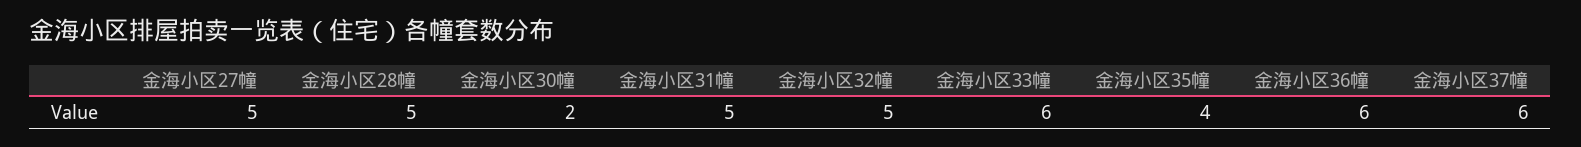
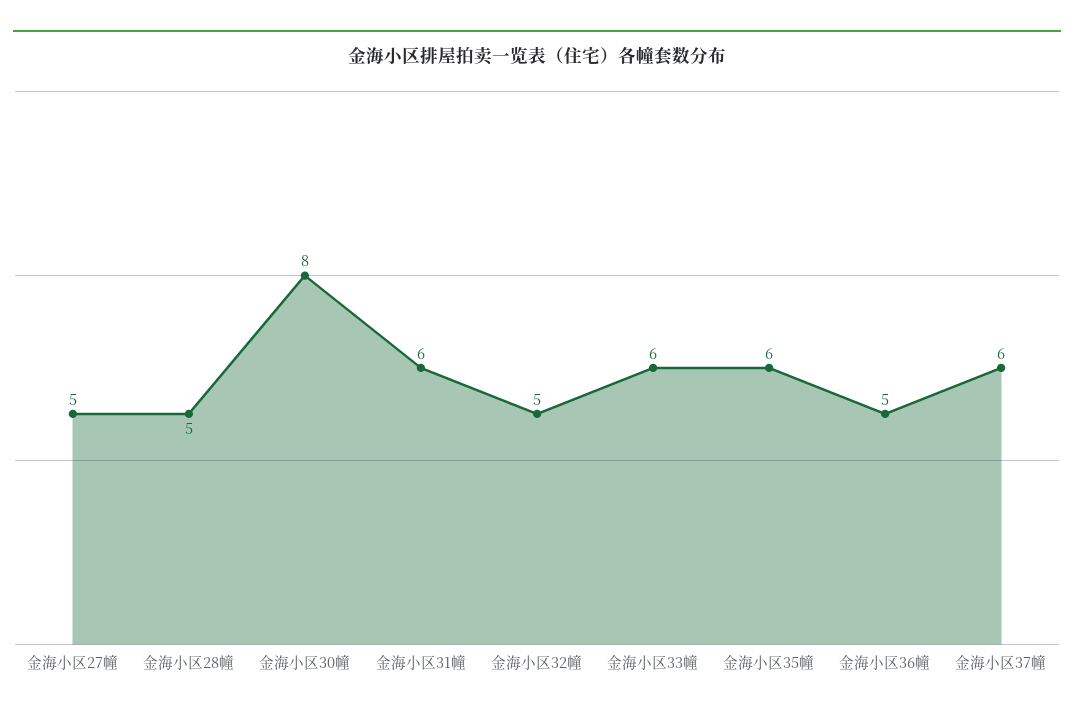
金海小区30幢: 2 -> 8
金海小区31幢: 5 -> 6
金海小区35幢: 4 -> 6
金海小区36幢: 6 -> 5

